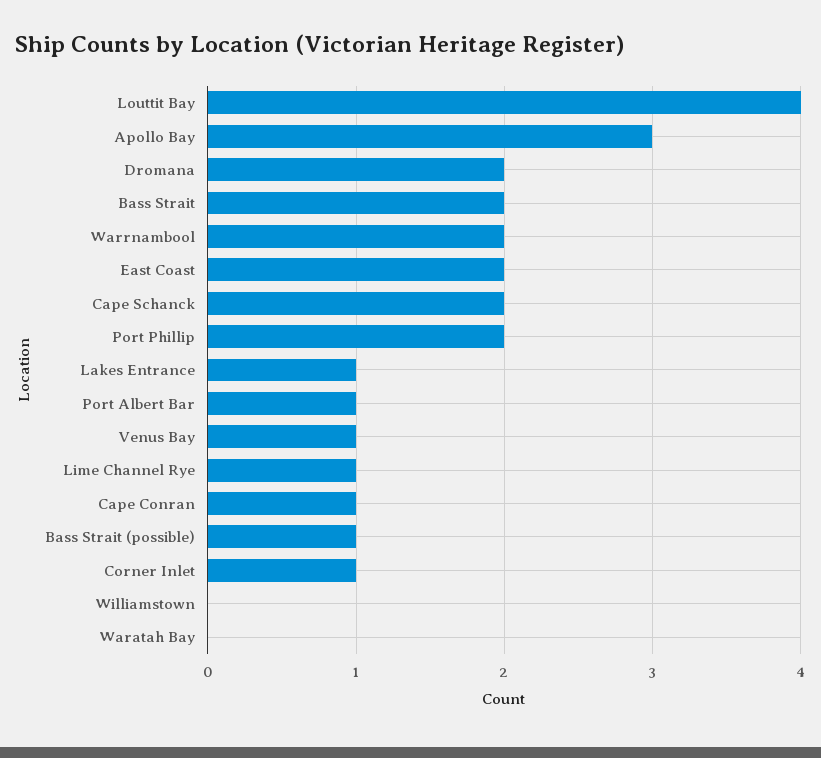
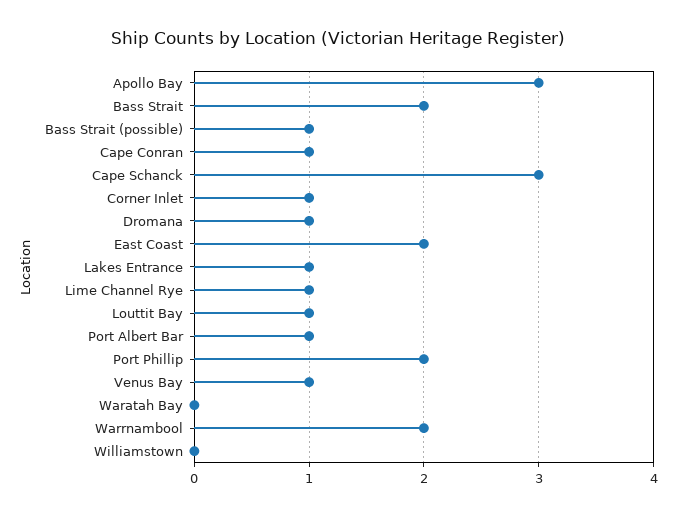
Louttit Bay: 4 -> 1
Dromana: 2 -> 1
Cape Schanck: 2 -> 3

